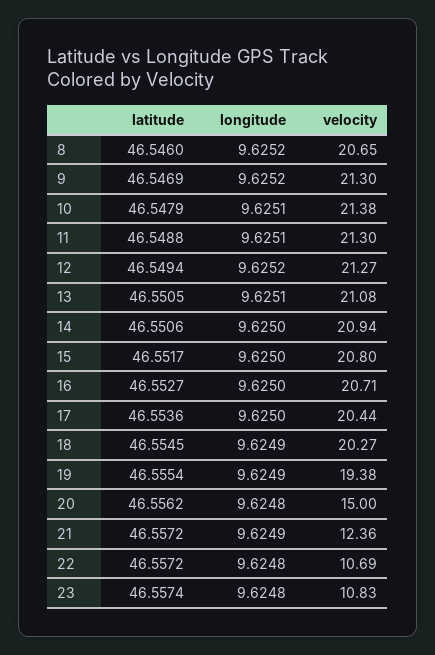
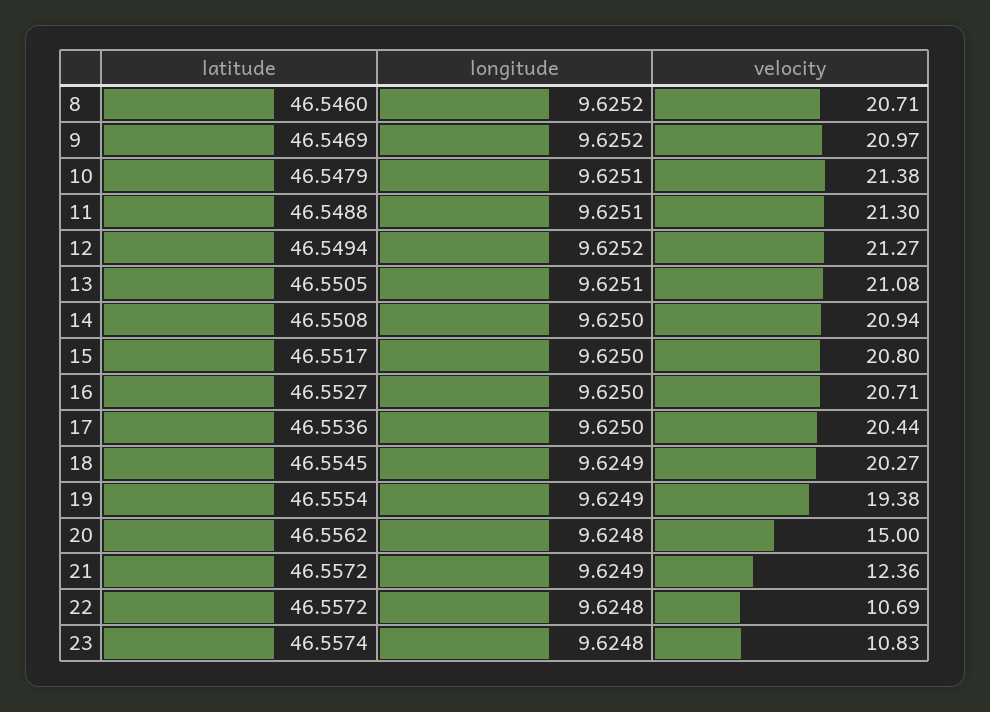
velocity, 8: 20.65 -> 20.71
velocity, 9: 21.3 -> 20.97
latitude, 14: 46.5506 -> 46.5508

